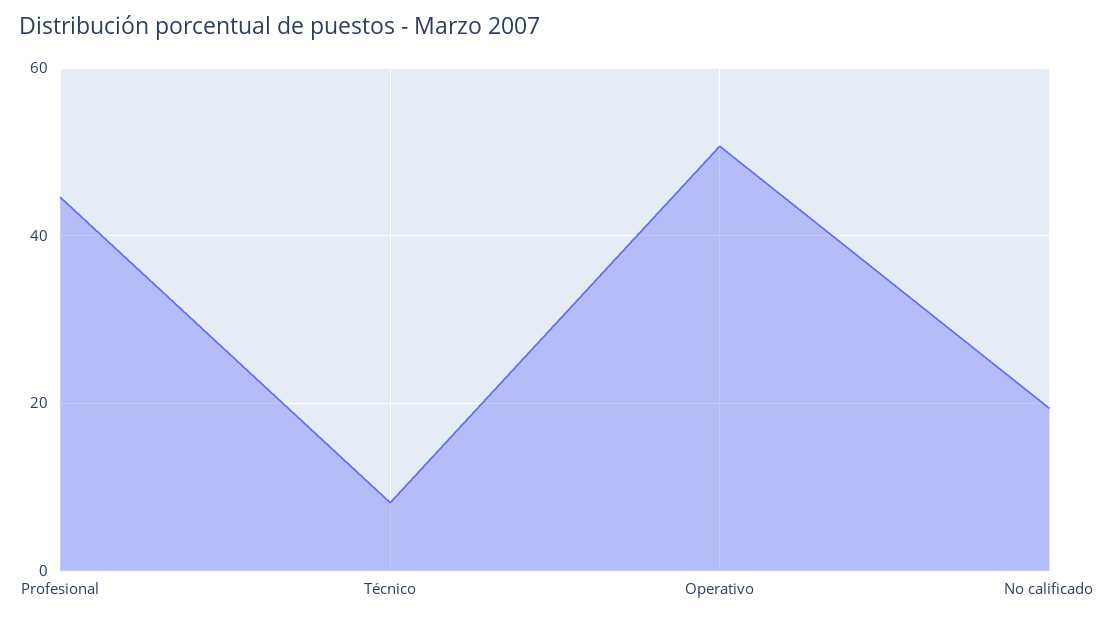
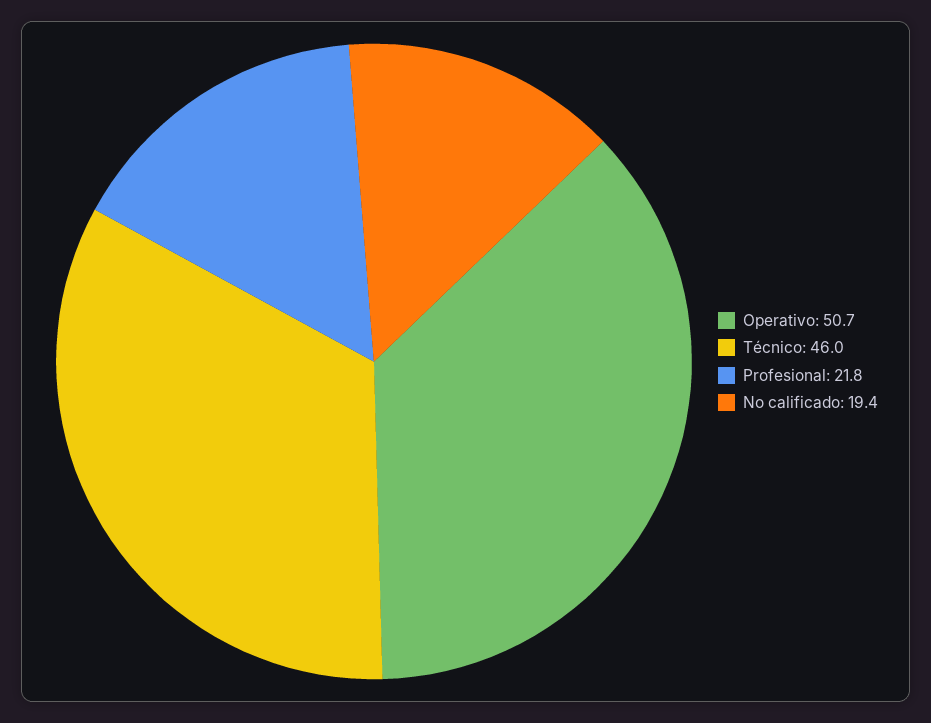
Profesional: 44 -> 21.8
Técnico: 8 -> 46

